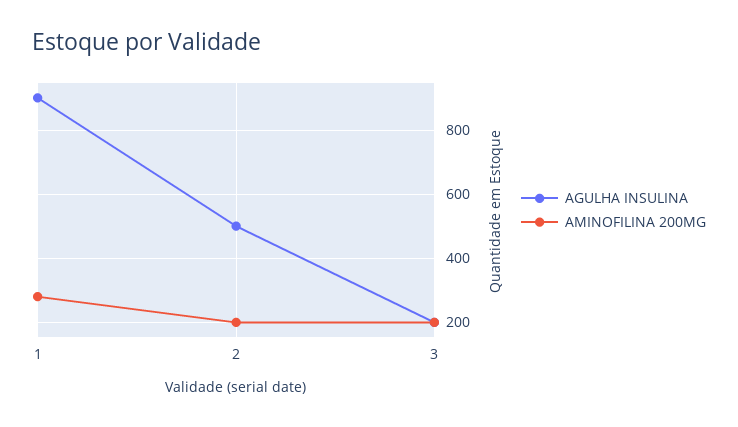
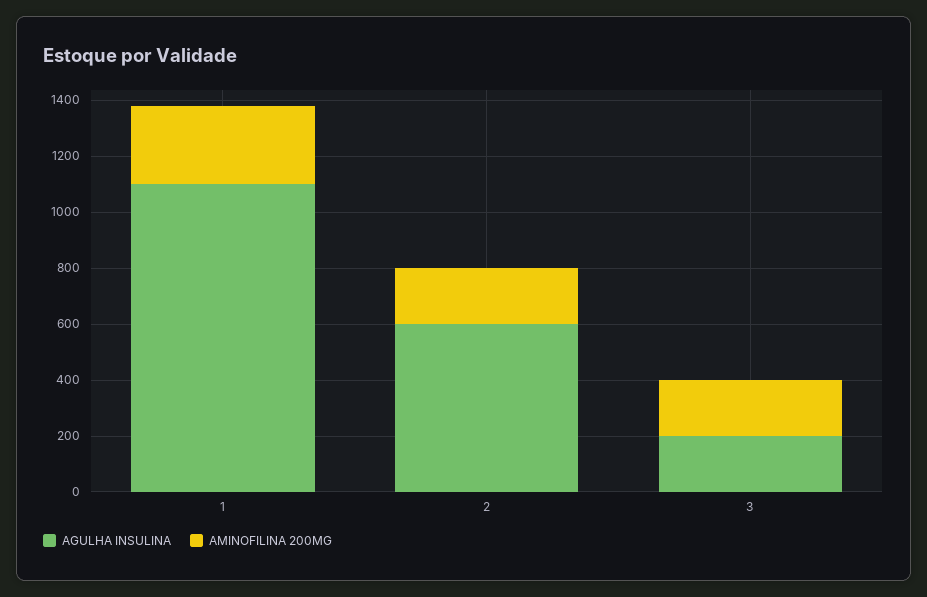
AGULHA INSULINA, 1: 900 -> 1100
AGULHA INSULINA, 2: 500 -> 600

